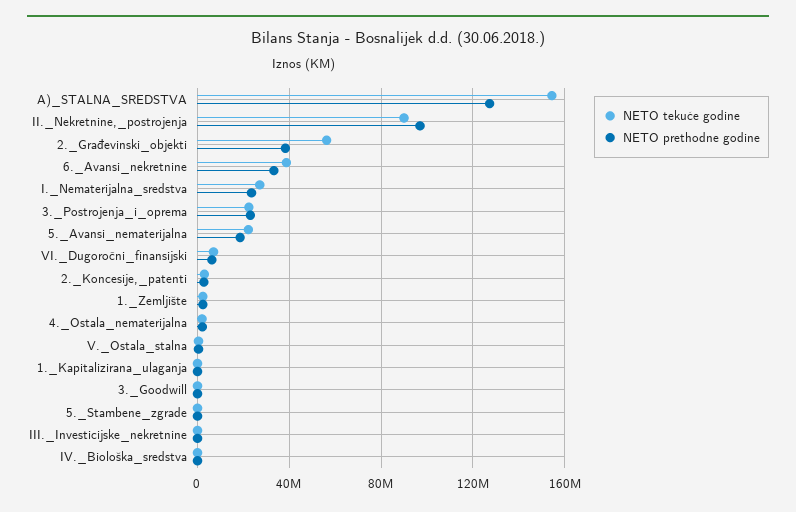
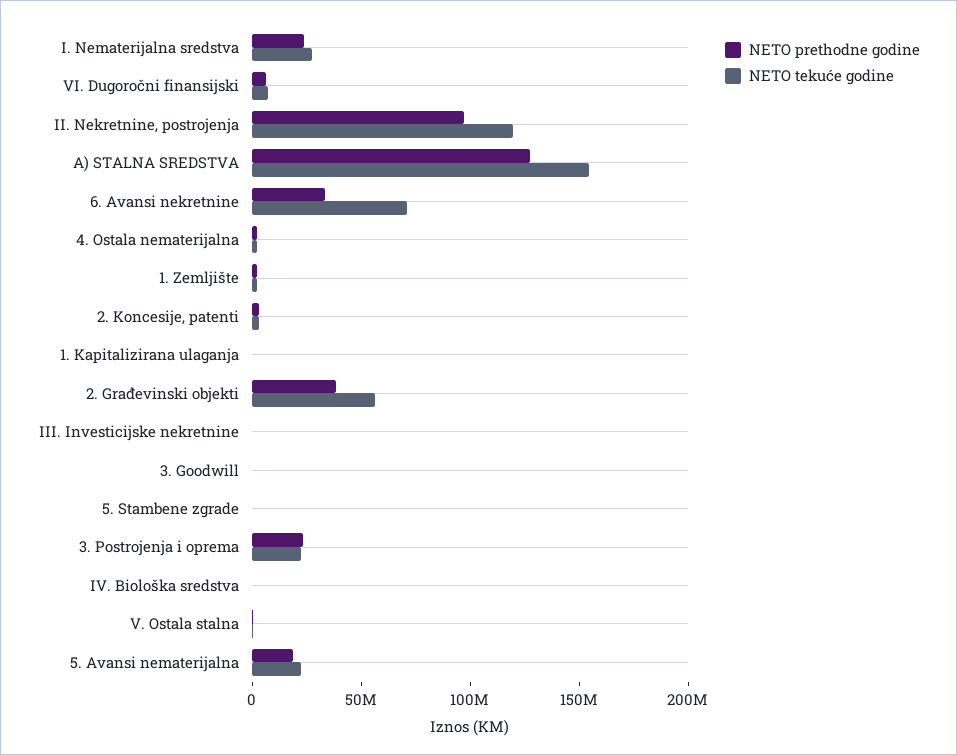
NETO tekuće godine, II._Nekretnine,_postrojenja: 90000000 -> 120000000
NETO tekuće godine, 6._Avansi_nekretnine: 40000000 -> 70000000

